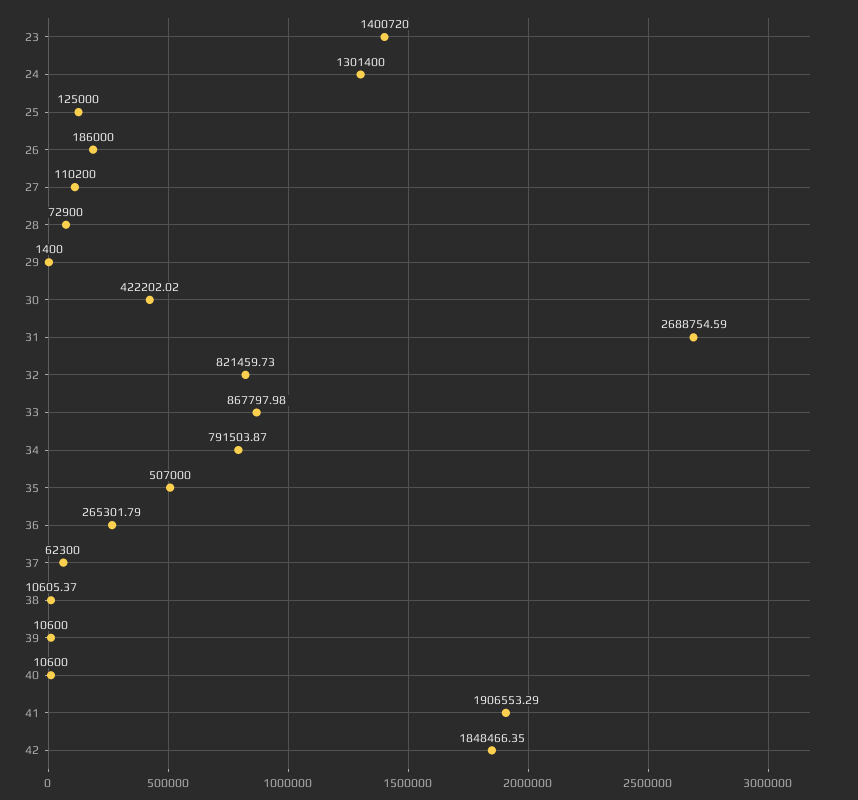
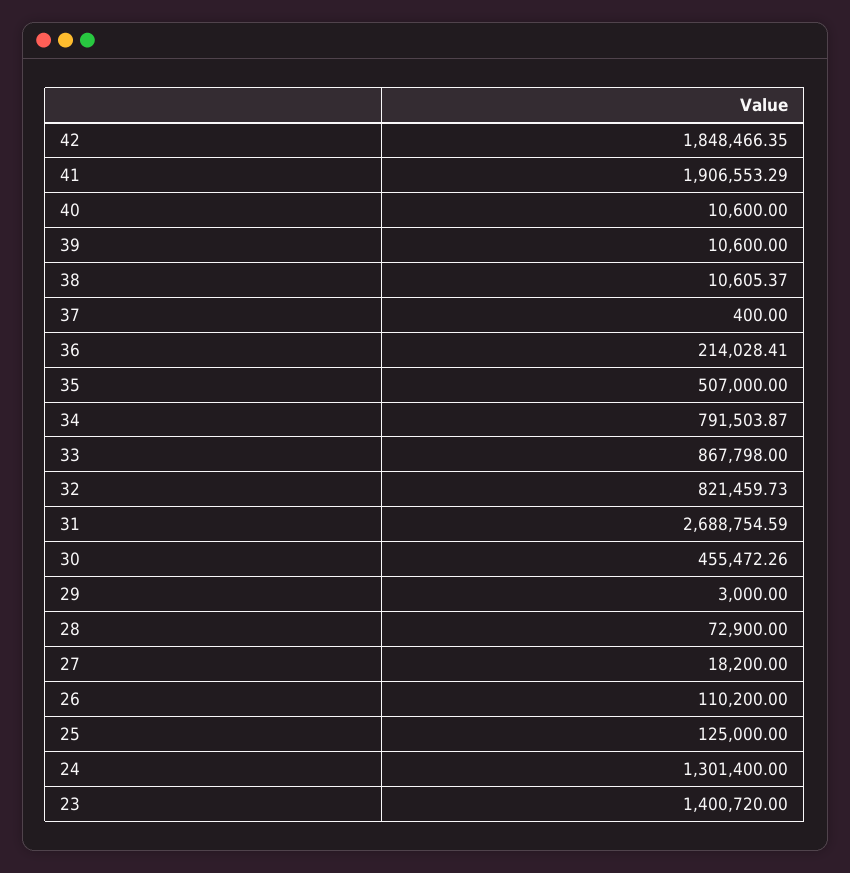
26: 186000 -> 110200
27: 110200 -> 18200
29: 1400 -> 3000
30: 422202.02 -> 455472.26
33: 867797.98 -> 867798
36: 265301.79 -> 214028.41
37: 62300 -> 400

